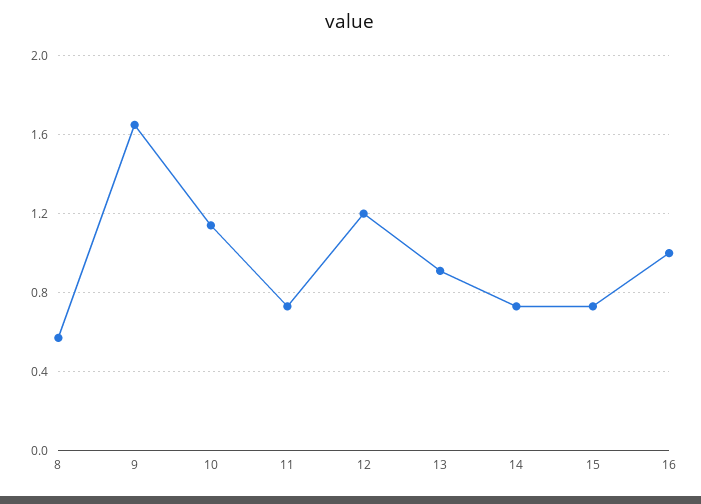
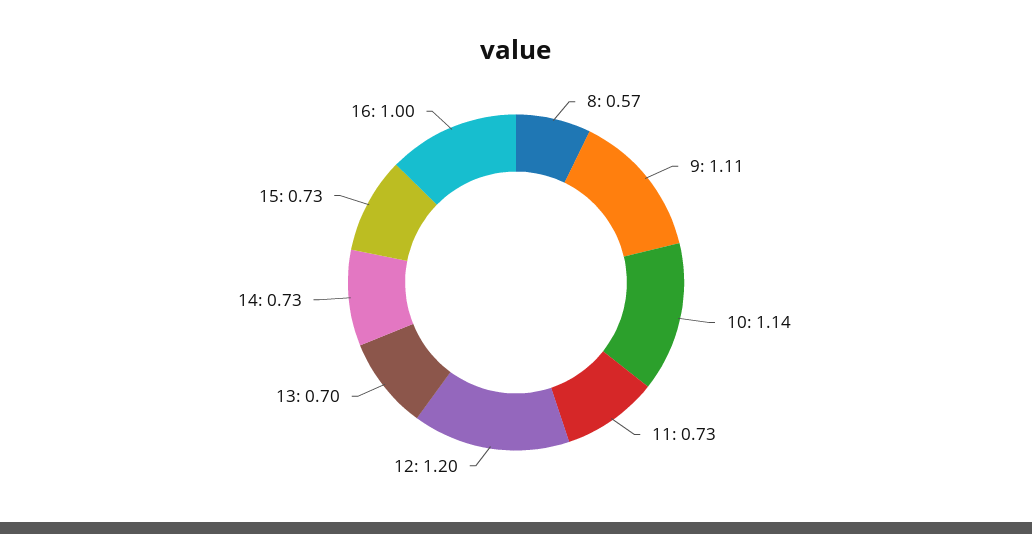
9: 1.65 -> 1.11
13: 0.9 -> 0.7

